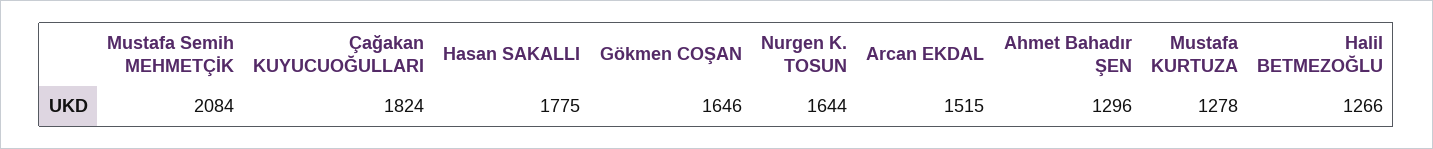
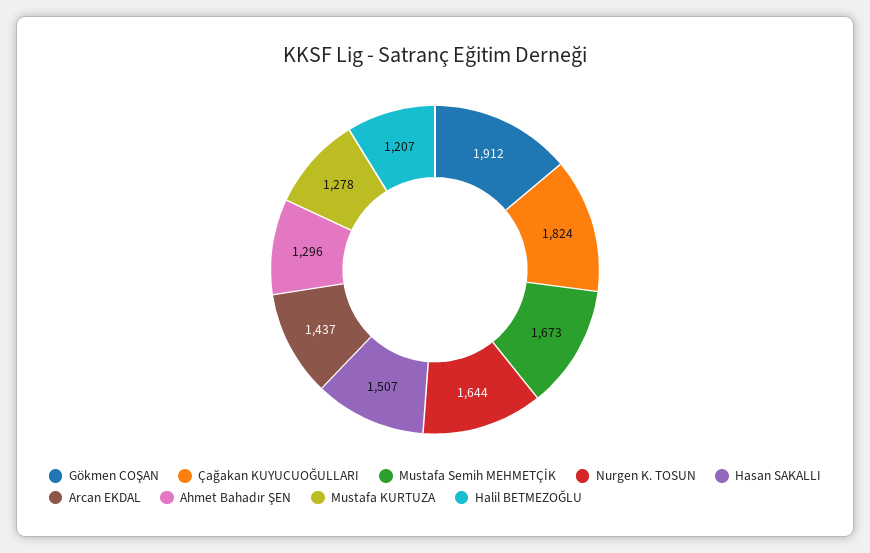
Mustafa Semih MEHMETÇİK: 2084 -> 1673
Hasan SAKALLI: 1775 -> 1507
Gökmen COŞAN: 1646 -> 1912
Arcan EKDAL: 1515 -> 1437
Halil BETMEZOĞLU: 1266 -> 1207

